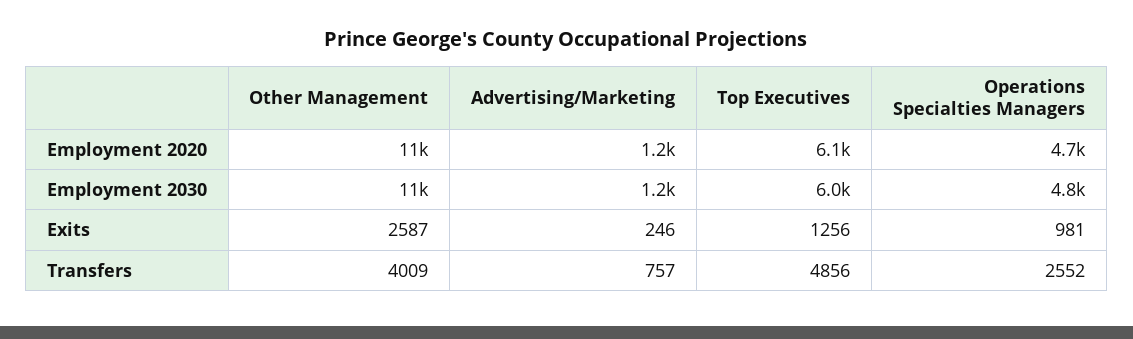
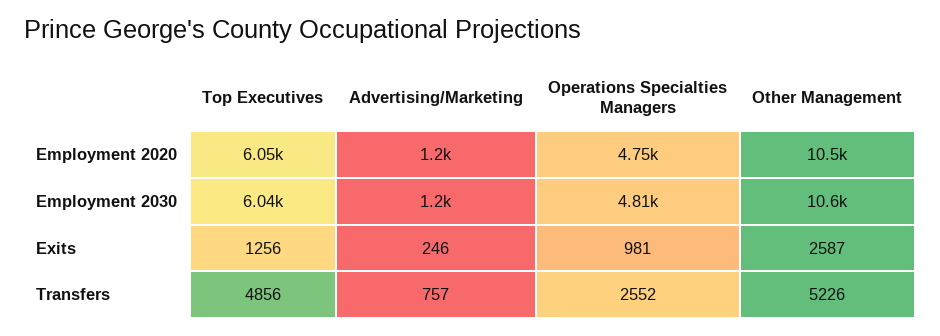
Other Management, Transfers: 4009 -> 5226

